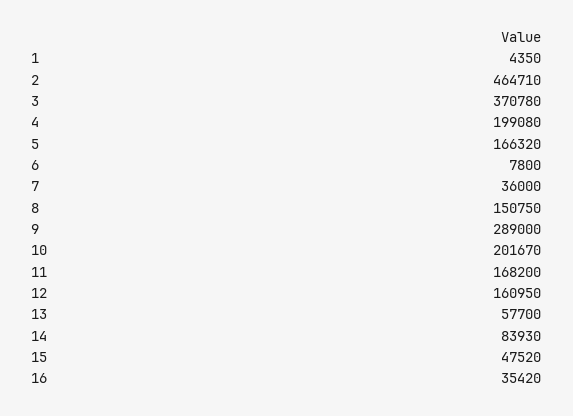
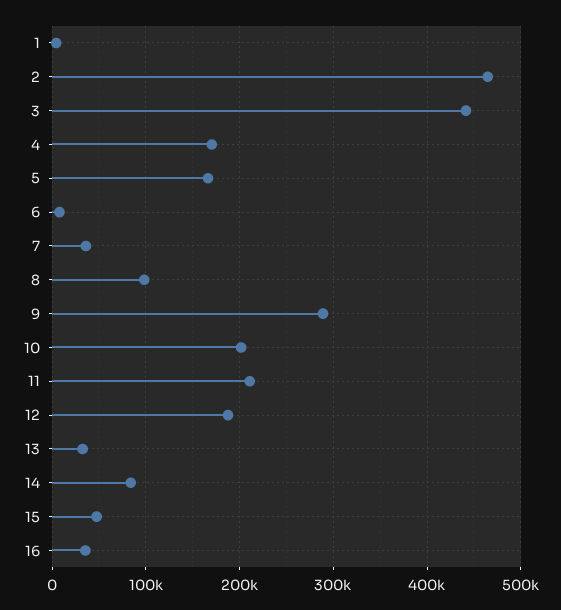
3: 370780 -> 440000
4: 199080 -> 170000
8: 150750 -> 100000
11: 168200 -> 210000
12: 160950 -> 190000
13: 57700 -> 30000

